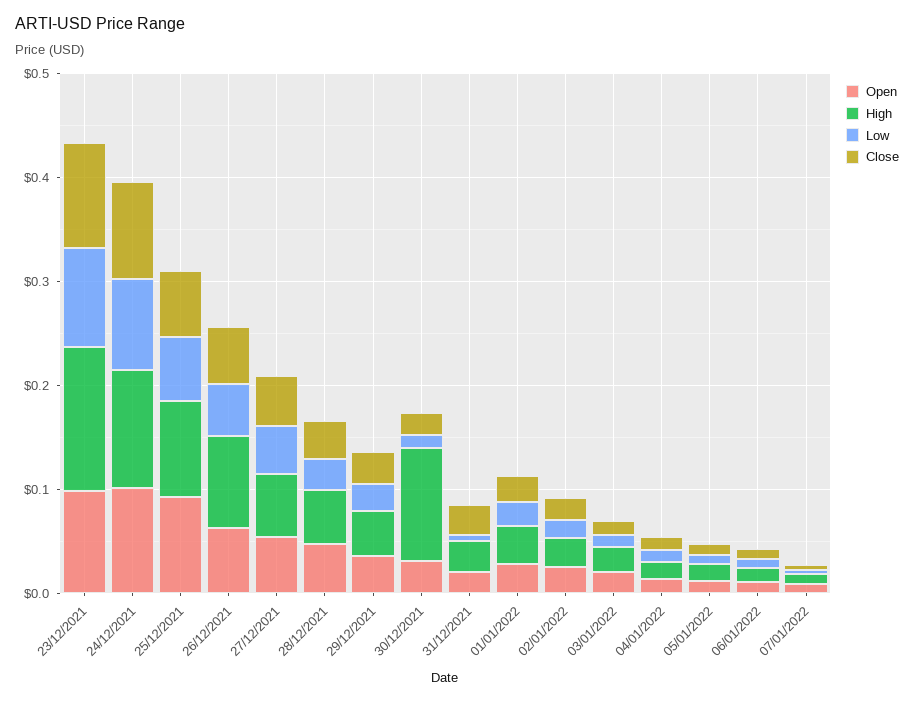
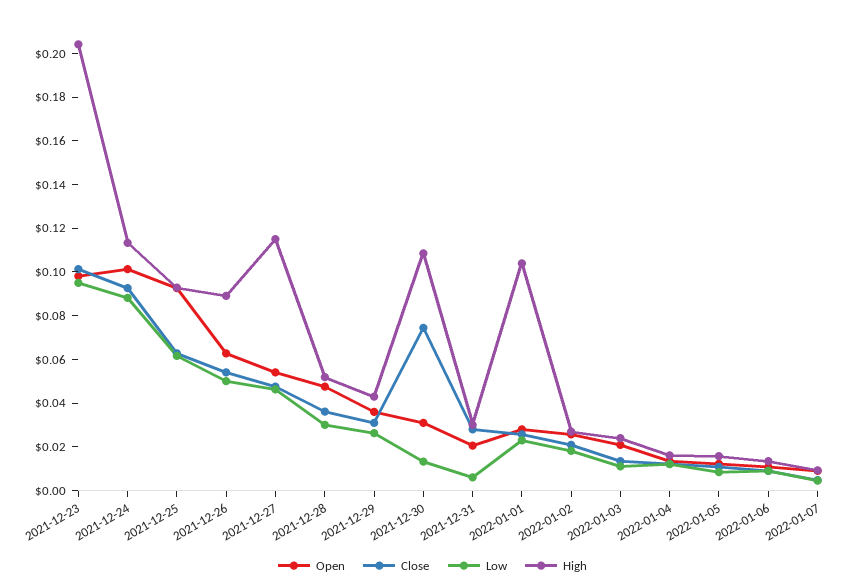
High, 23/12/2021: 0.14 -> 0.205
High, 27/12/2021: 0.06 -> 0.115
Close, 30/12/2021: 0.02 -> 0.075
High, 01/01/2022: 0.04 -> 0.105

